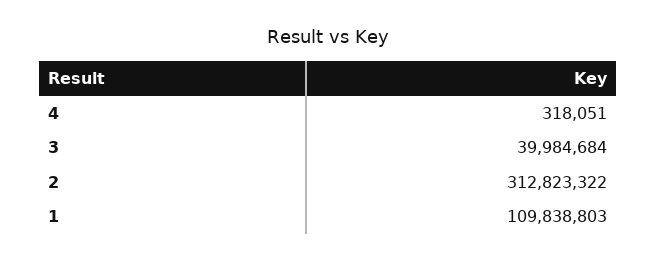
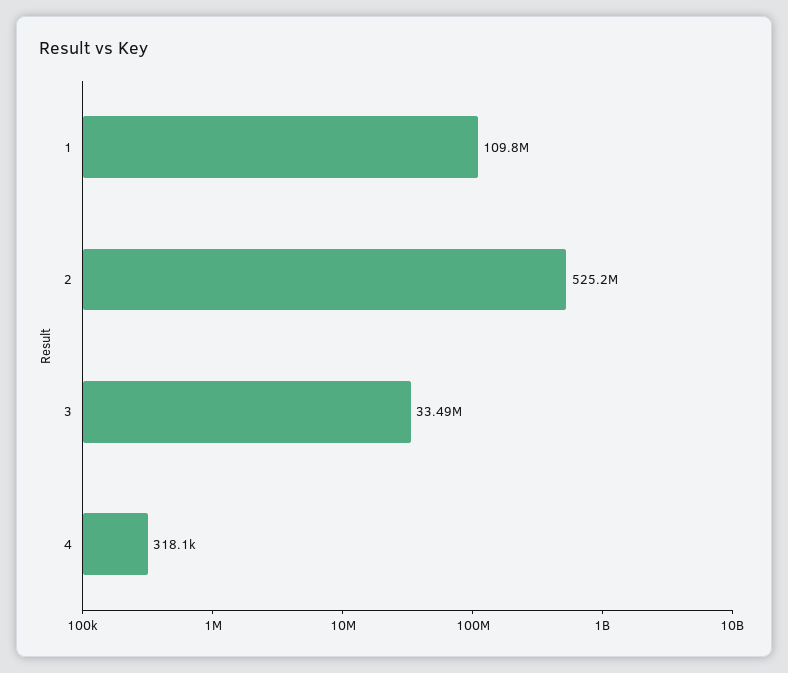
3: 39984684 -> 33490000
2: 312823322 -> 525200000

